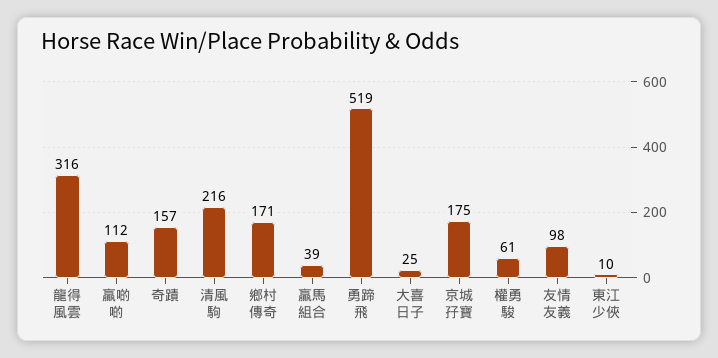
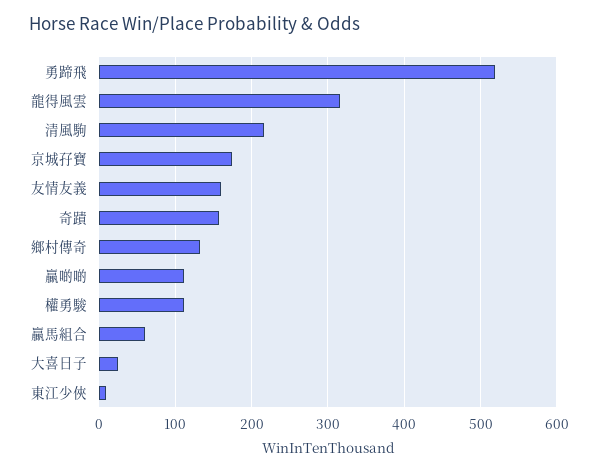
鄉村傳奇: 171 -> 130
贏馬組合: 39 -> 60
權勇駿: 61 -> 110
友情友義: 98 -> 160

